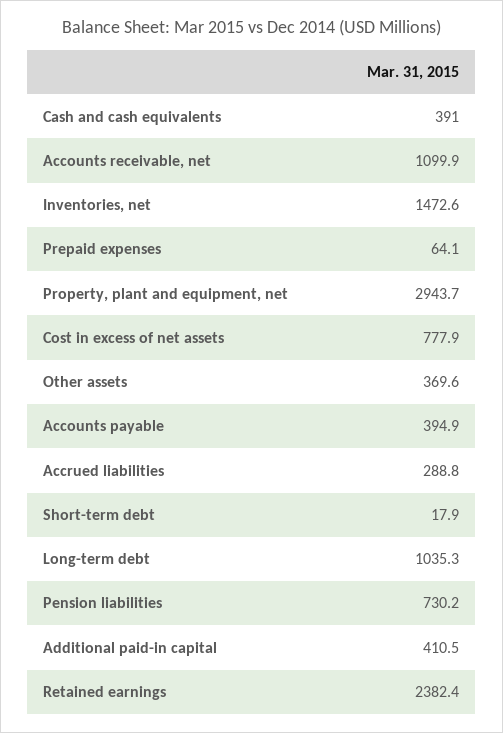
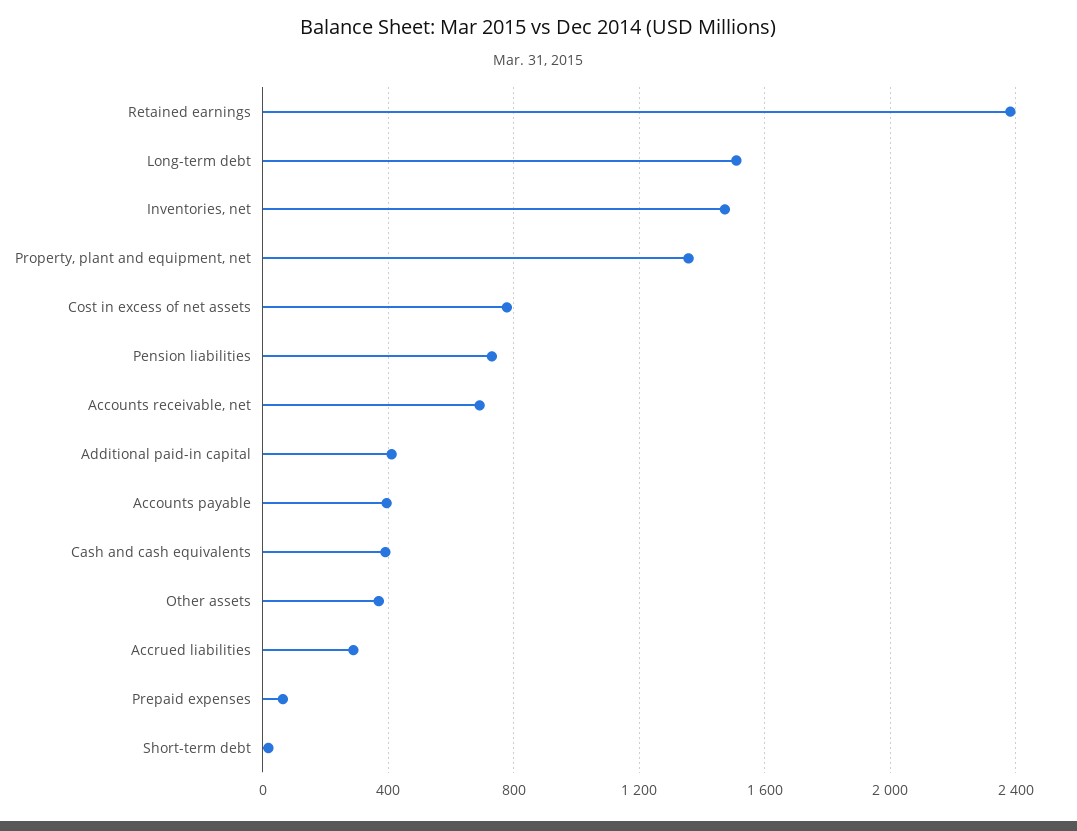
Accounts receivable, net: 1099.9 -> 700
Property, plant and equipment, net: 2943.7 -> 1350
Long-term debt: 1035.3 -> 1500

